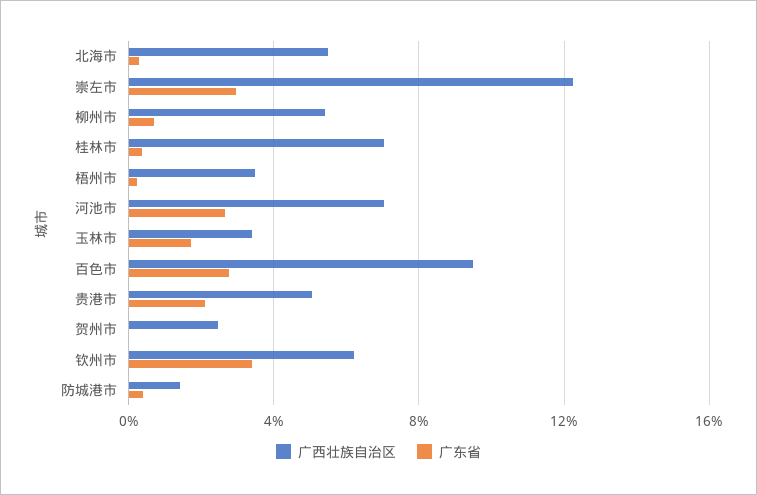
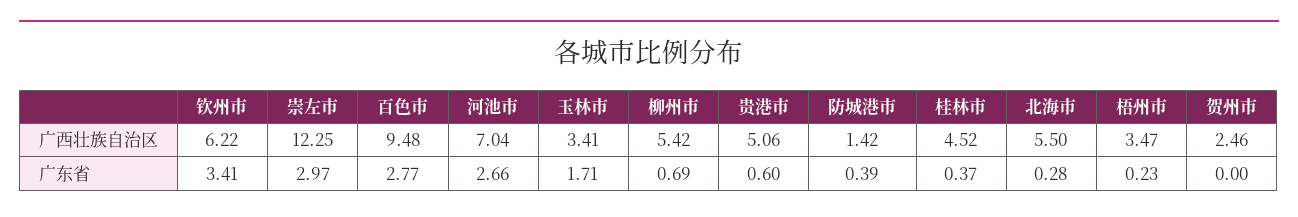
广西壮族自治区, 桂林市: 7 -> 4.52
广东省, 贵港市: 2 -> 0.6

